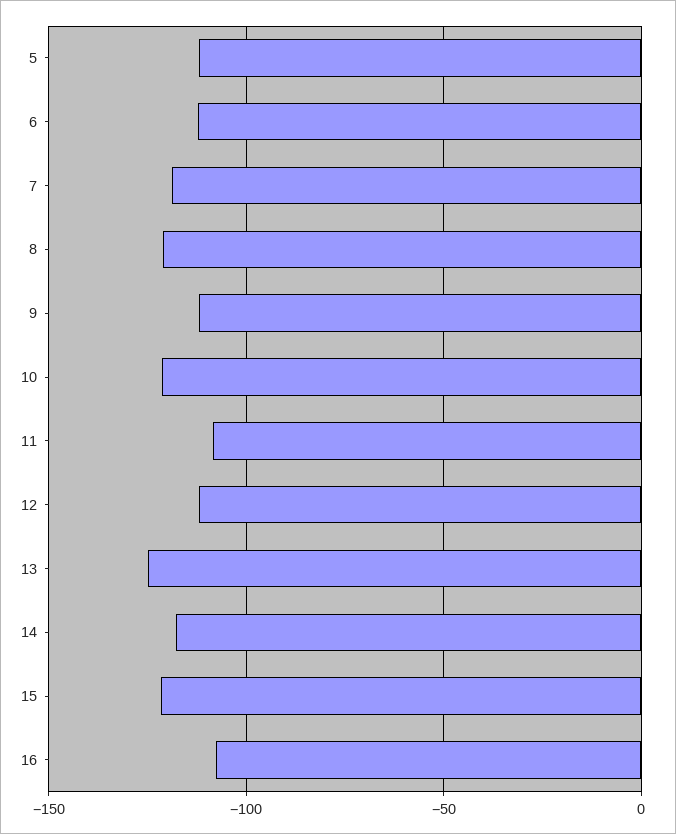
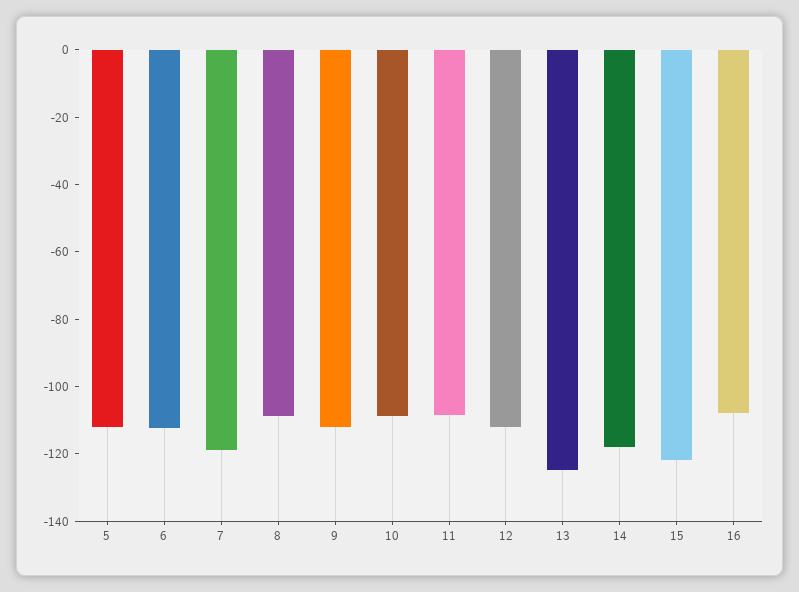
8: -120 -> -110
10: -120 -> -110

